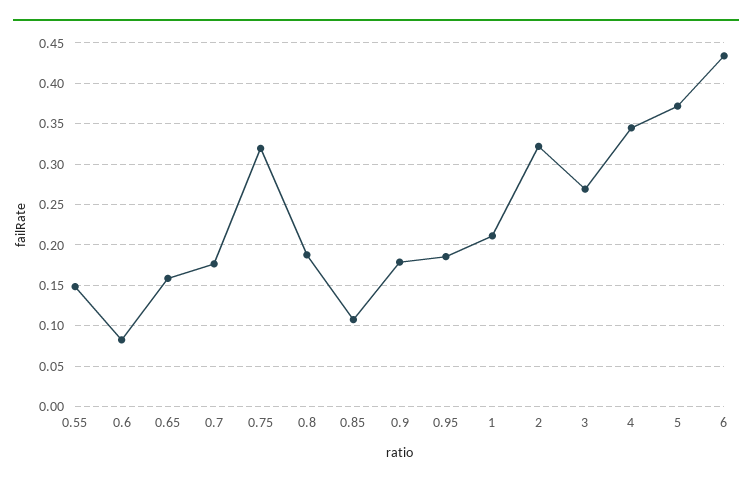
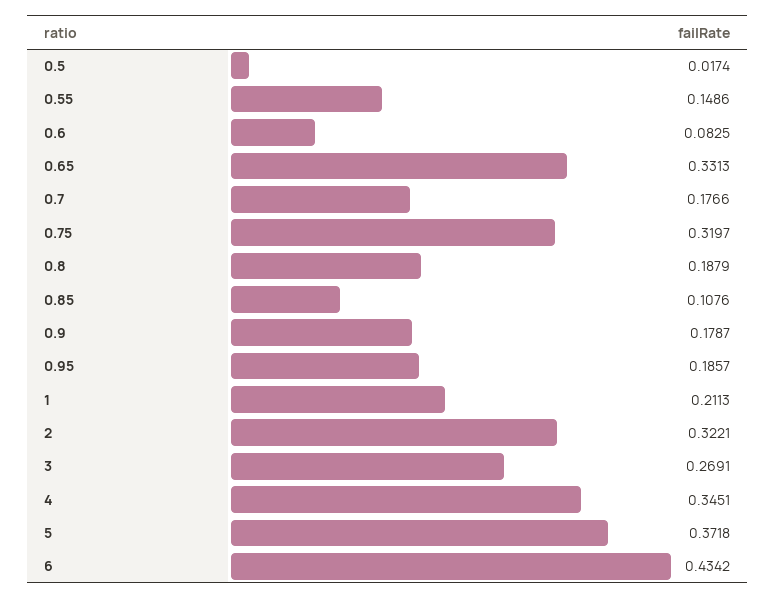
0.65: 0.16 -> 0.3313
0.5: none -> 0.0174

